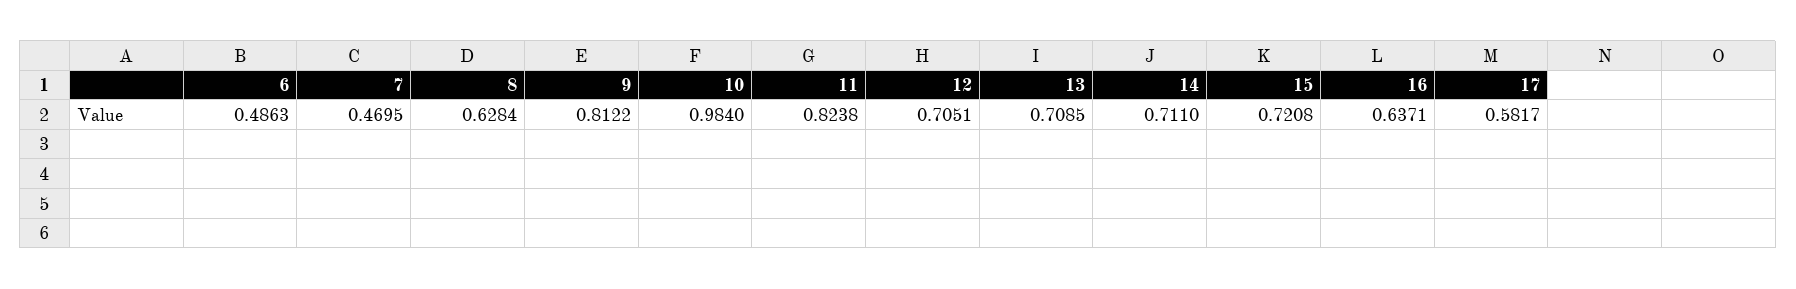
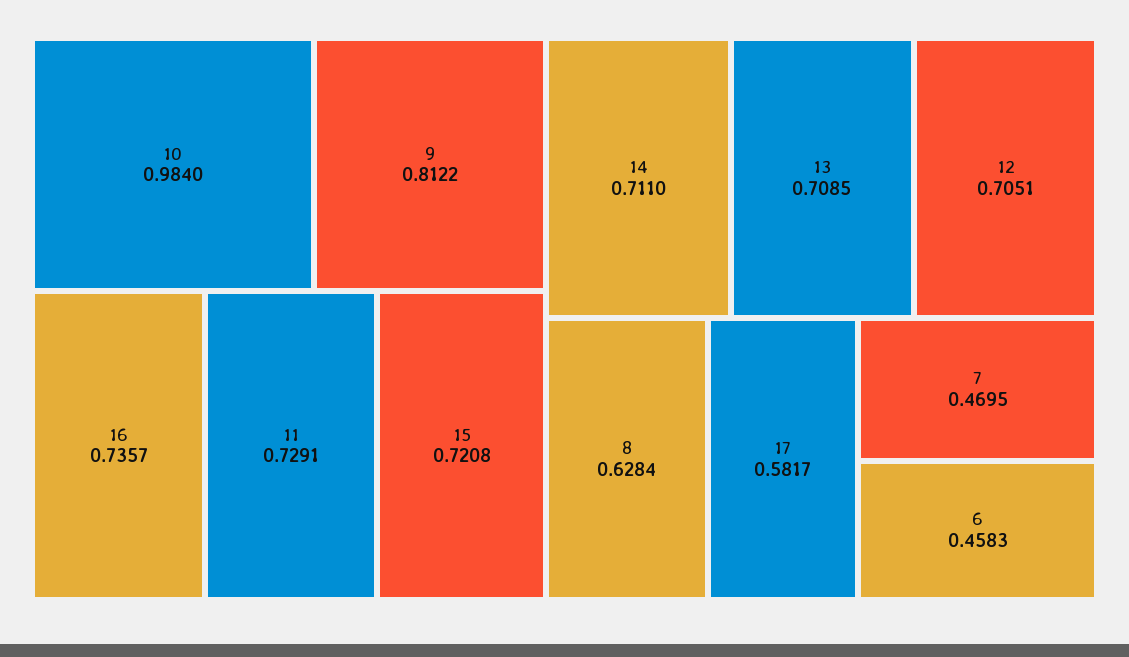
6: 0.4863 -> 0.4583
11: 0.8238 -> 0.7291
16: 0.6371 -> 0.7357

